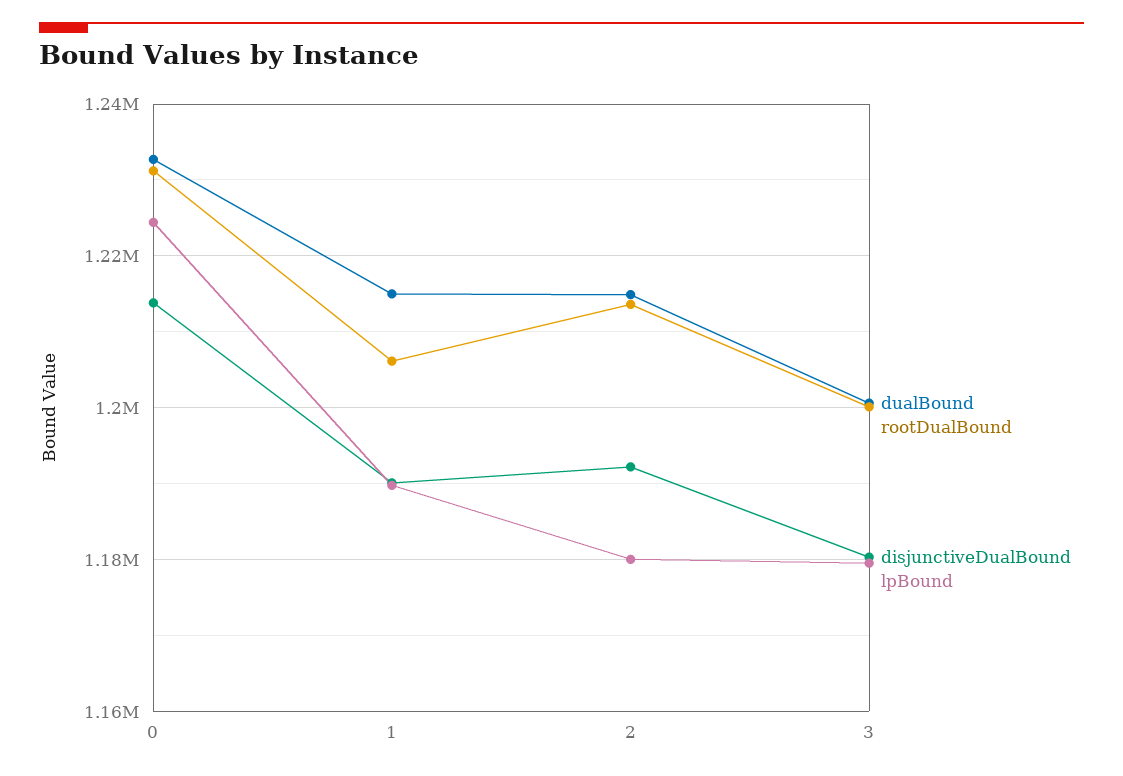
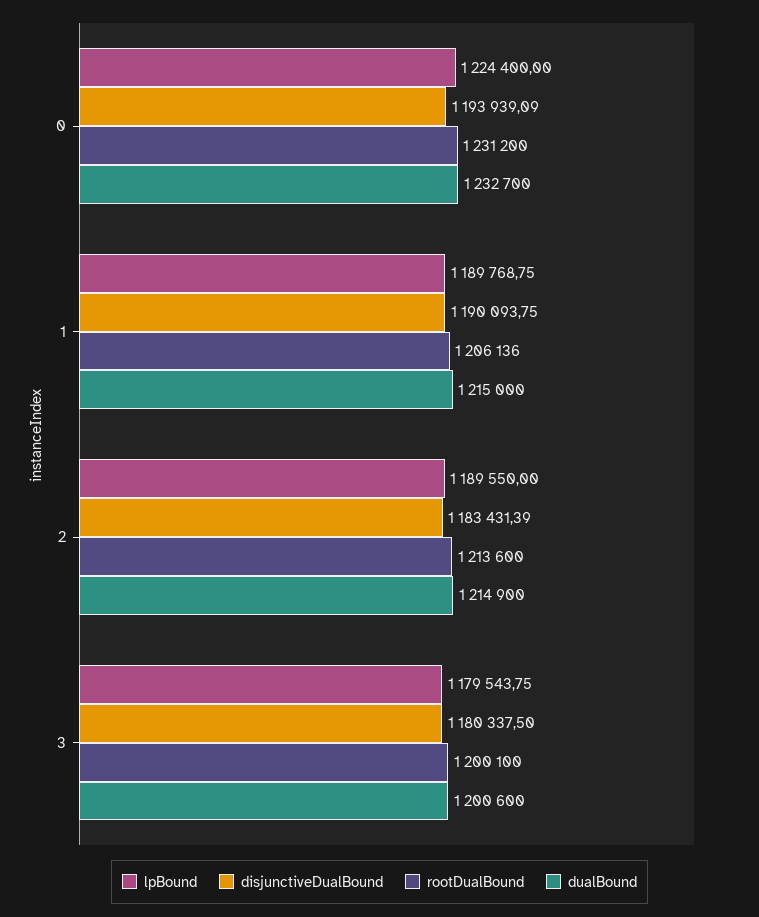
disjunctiveDualBound, 0: 1214000 -> 1193939.09
disjunctiveDualBound, 2: 1192000 -> 1183431.39
lpBound, 2: 1180000 -> 1189550

